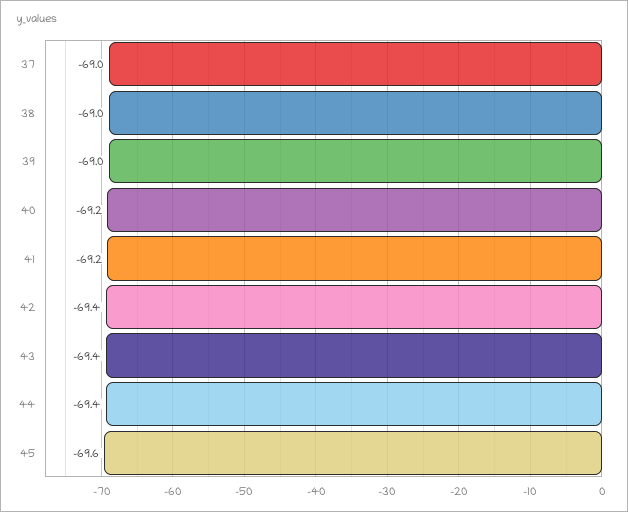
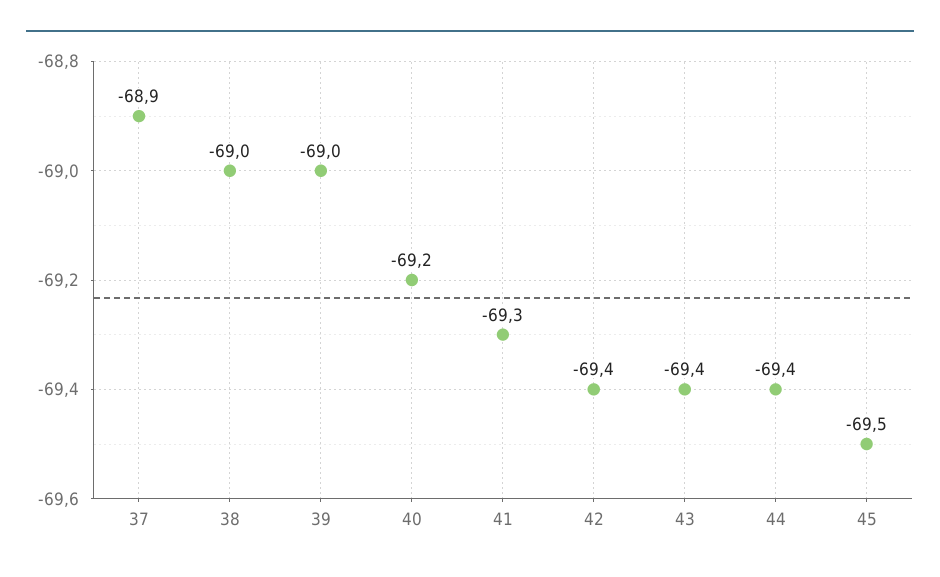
37: -69 -> -68.9
41: -69.2 -> -69.3
45: -69.6 -> -69.5

